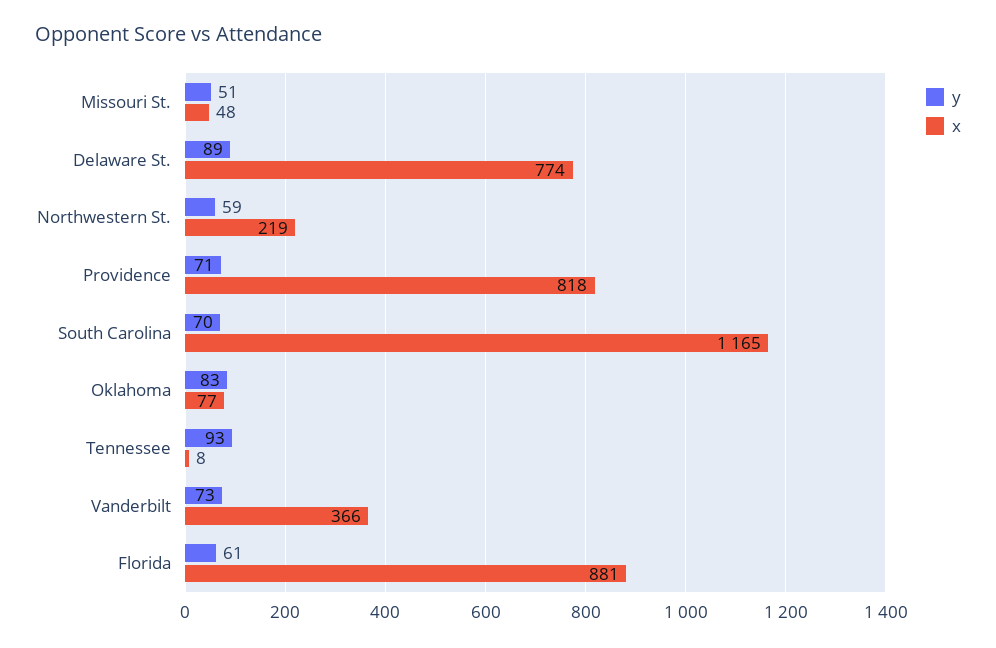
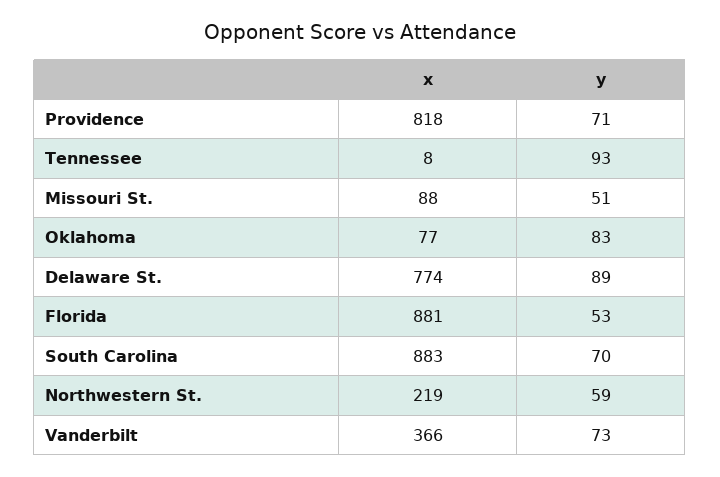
x, Missouri St.: 48 -> 88
x, South Carolina: 1165 -> 883
y, Florida: 61 -> 53

